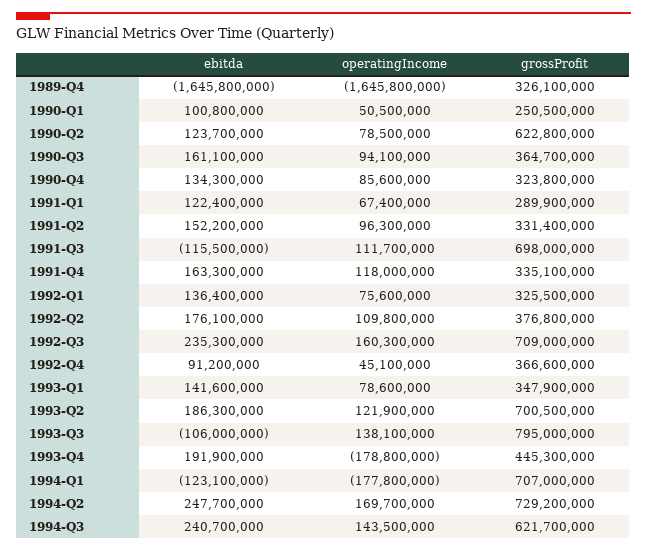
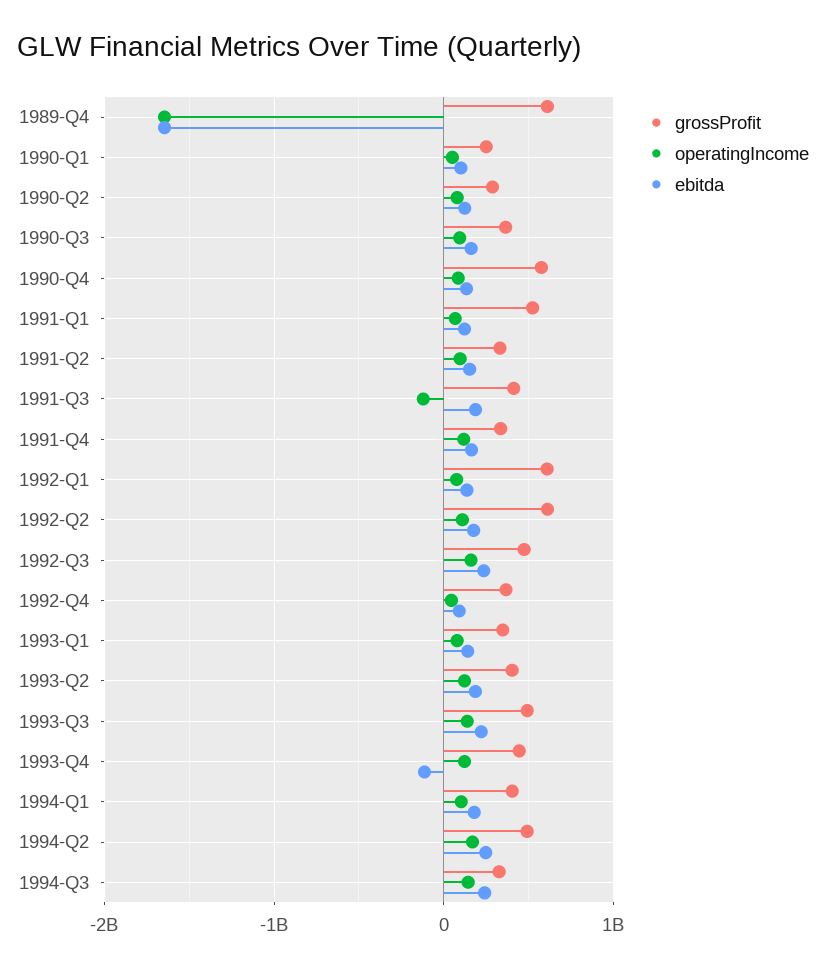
grossProfit, 1989-Q4: 326100000 -> 600000000
grossProfit, 1990-Q2: 622800000 -> 300000000
grossProfit, 1990-Q4: 323800000 -> 600000000
grossProfit, 1991-Q1: 289900000 -> 500000000
ebitda, 1991-Q3: -115500000 -> 200000000
operatingIncome, 1991-Q3: 111700000 -> -100000000
grossProfit, 1991-Q3: 698000000 -> 400000000
grossProfit, 1992-Q1: 325500000 -> 600000000
grossProfit, 1992-Q2: 376800000 -> 600000000
grossProfit, 1992-Q3: 709000000 -> 500000000
grossProfit, 1993-Q2: 700500000 -> 400000000
ebitda, 1993-Q3: -106000000 -> 200000000
grossProfit, 1993-Q3: 795000000 -> 500000000
ebitda, 1993-Q4: 191900000 -> -100000000
operatingIncome, 1993-Q4: -178800000 -> 100000000
ebitda, 1994-Q1: -123100000 -> 200000000
operatingIncome, 1994-Q1: -177800000 -> 100000000
grossProfit, 1994-Q1: 707000000 -> 400000000
grossProfit, 1994-Q2: 729200000 -> 500000000
grossProfit, 1994-Q3: 621700000 -> 300000000

